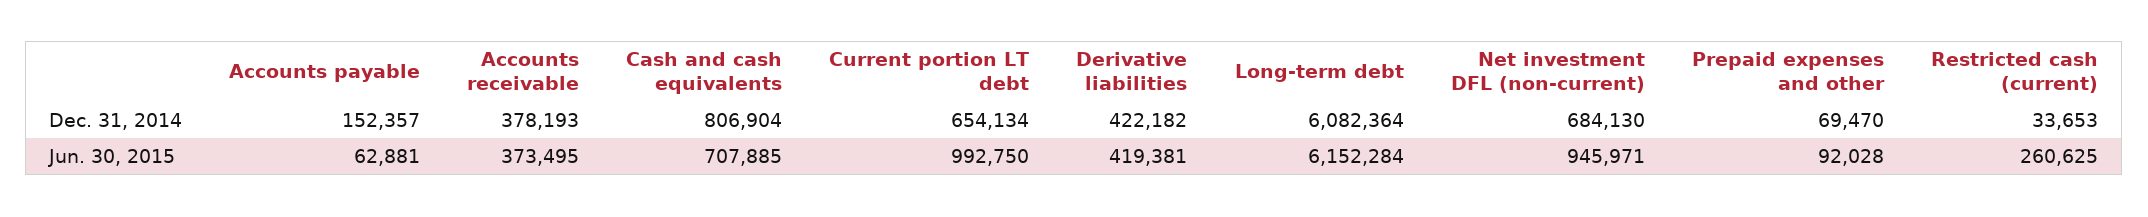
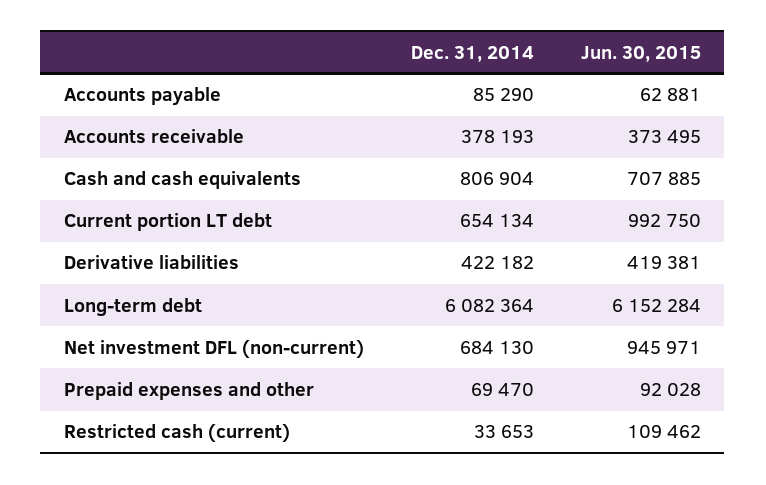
Accounts payable, Dec. 31, 2014: 152357 -> 85290
Restricted cash (current), Jun. 30, 2015: 260625 -> 109462

